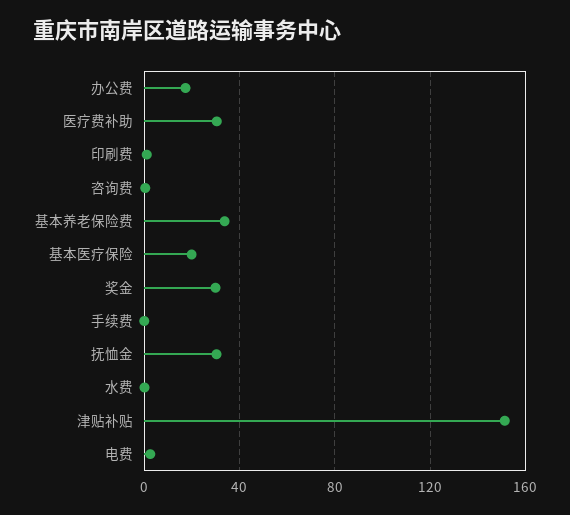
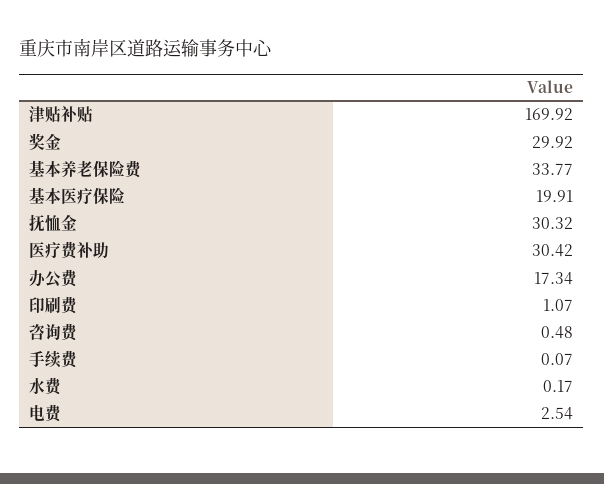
津贴补贴: 150 -> 169.92

